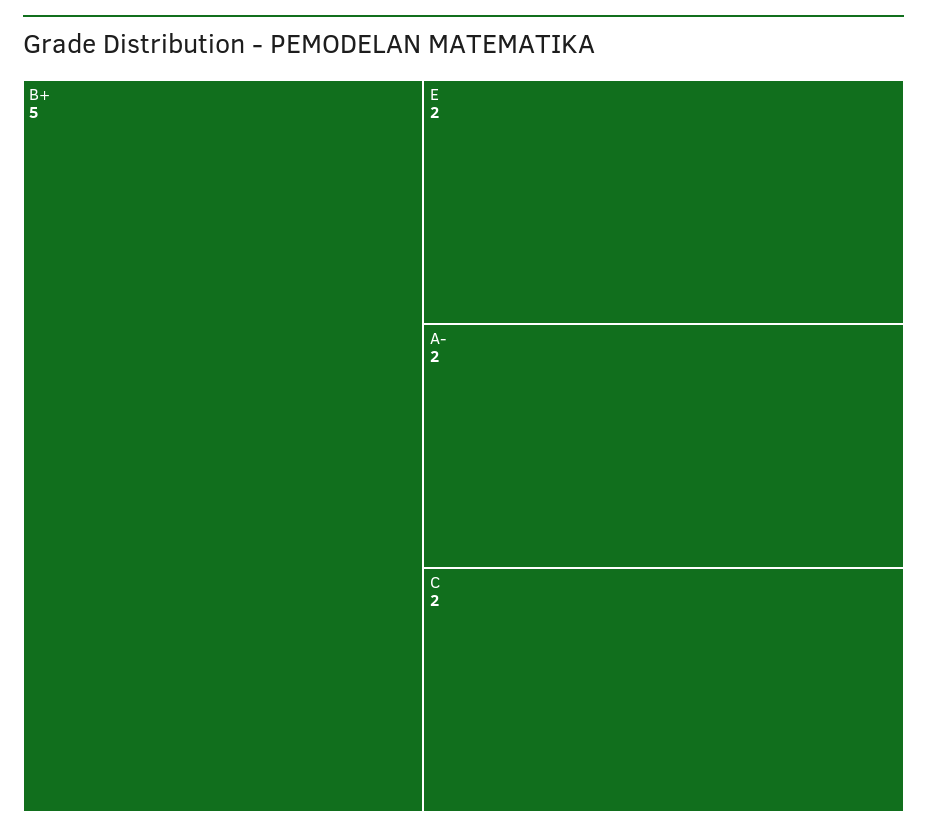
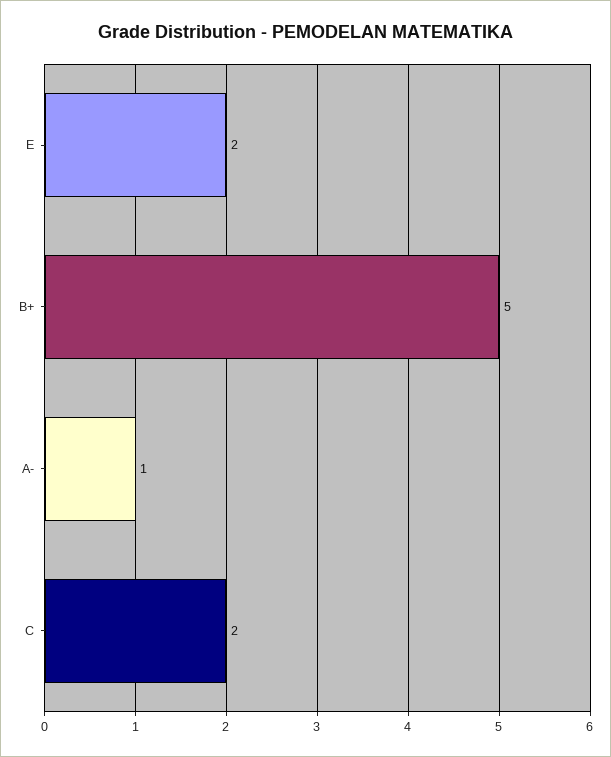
A-: 2 -> 1

